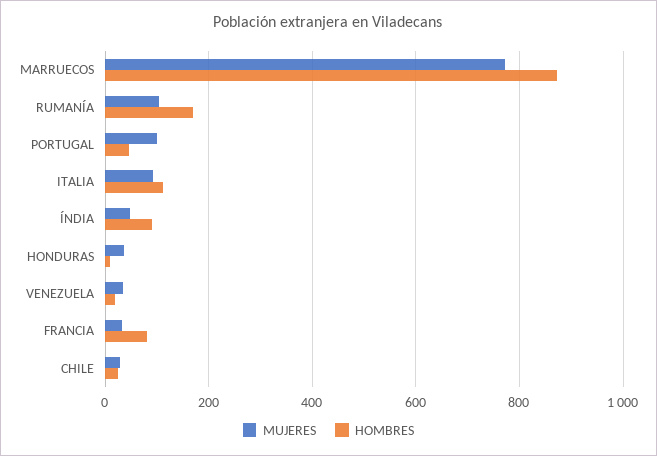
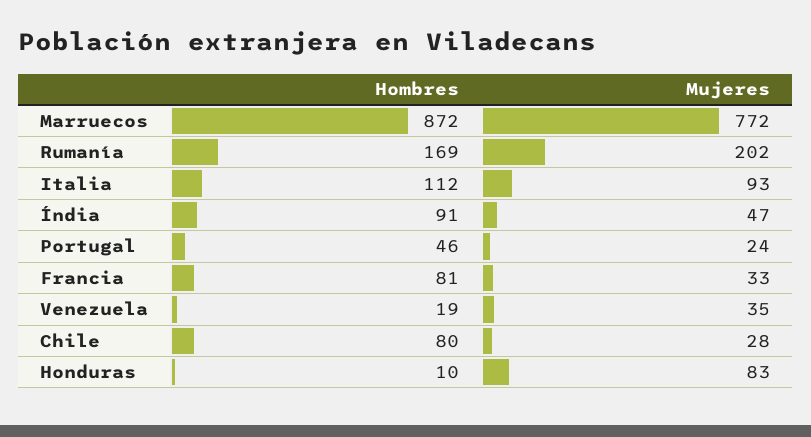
MUJERES, RUMANÍA: 100 -> 202
MUJERES, PORTUGAL: 100 -> 24
MUJERES, HONDURAS: 40 -> 83
HOMBRES, CHILE: 20 -> 80

